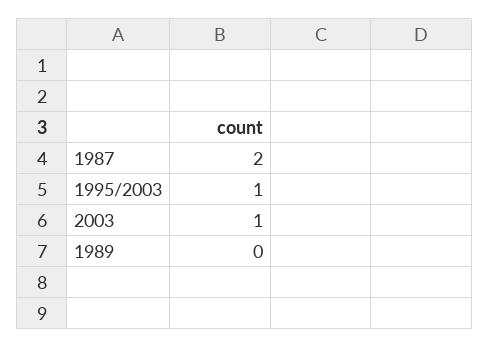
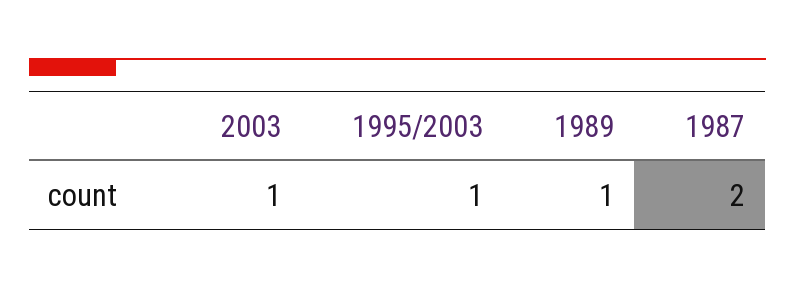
1989: 0 -> 1

